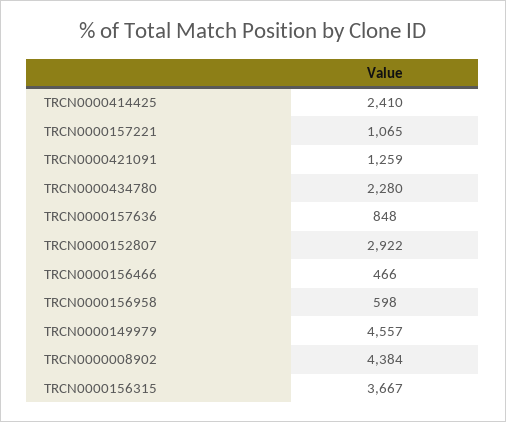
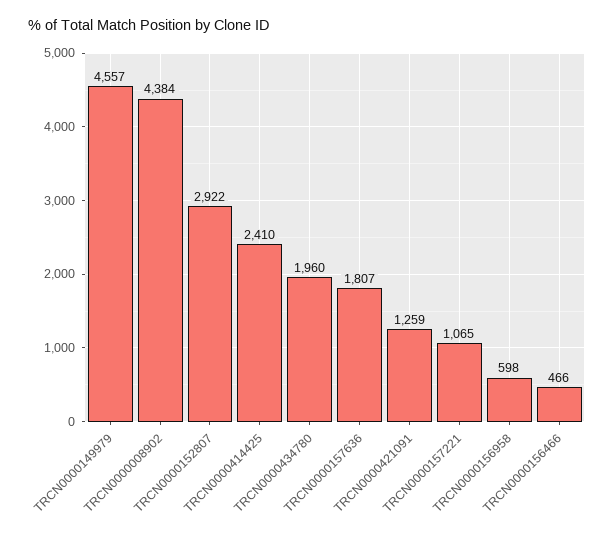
TRCN0000434780: 2280 -> 1960
TRCN0000157636: 848 -> 1807
TRCN0000156315: 3667 -> none

